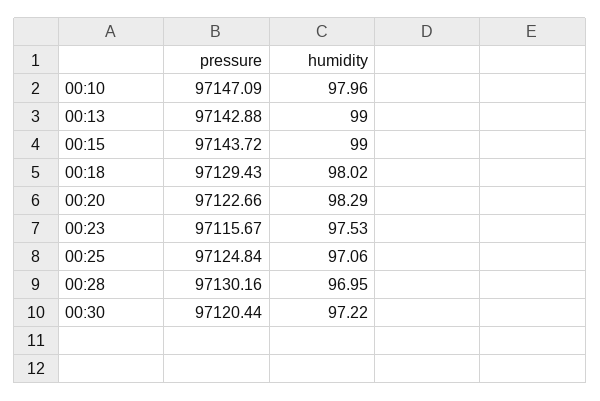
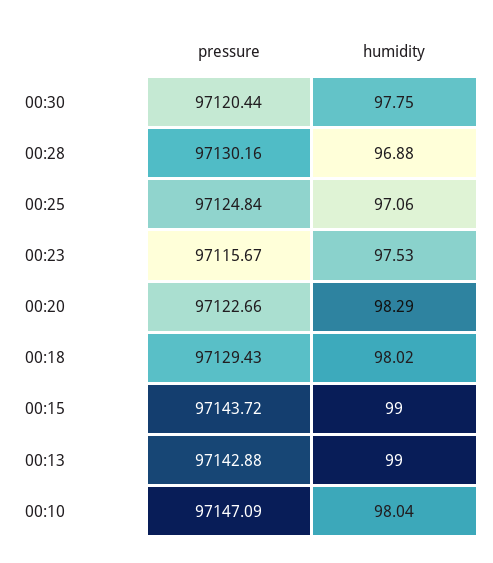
humidity, 00:10: 97.96 -> 98.04
humidity, 00:28: 96.95 -> 96.88
humidity, 00:30: 97.22 -> 97.75

